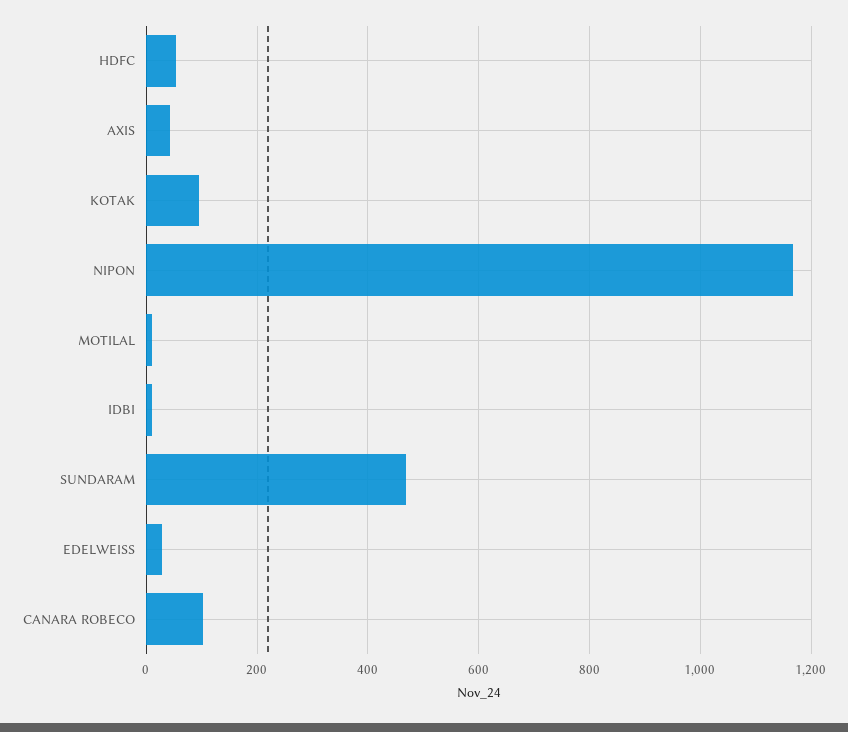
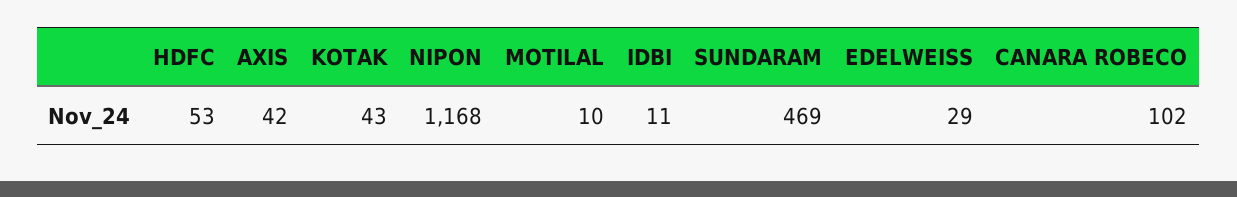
KOTAK: 100 -> 43

